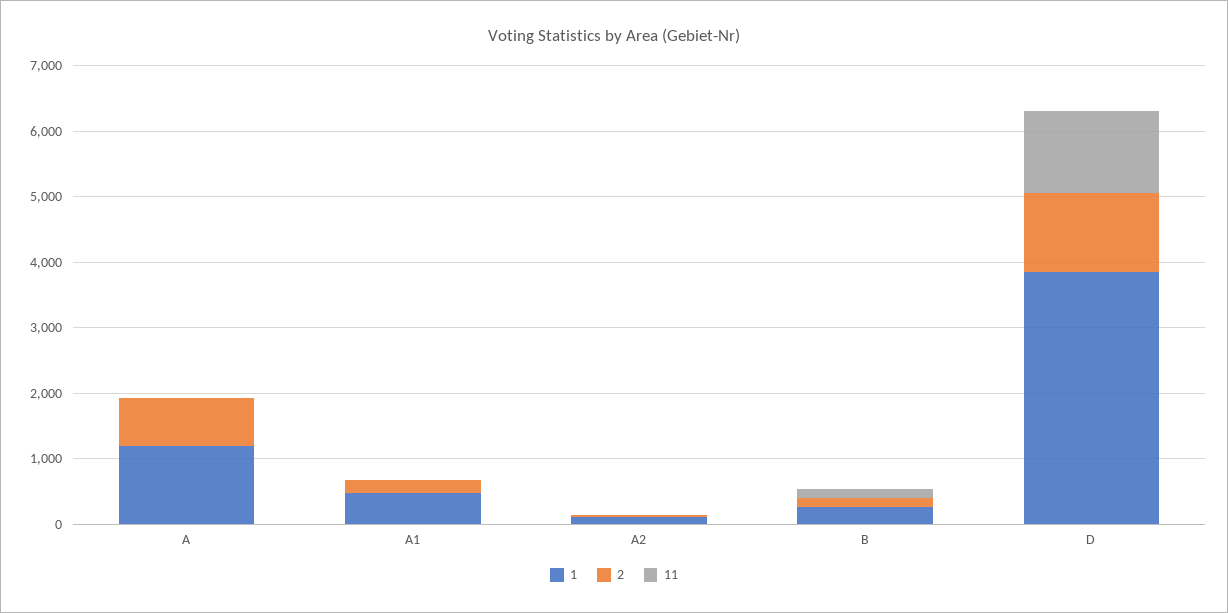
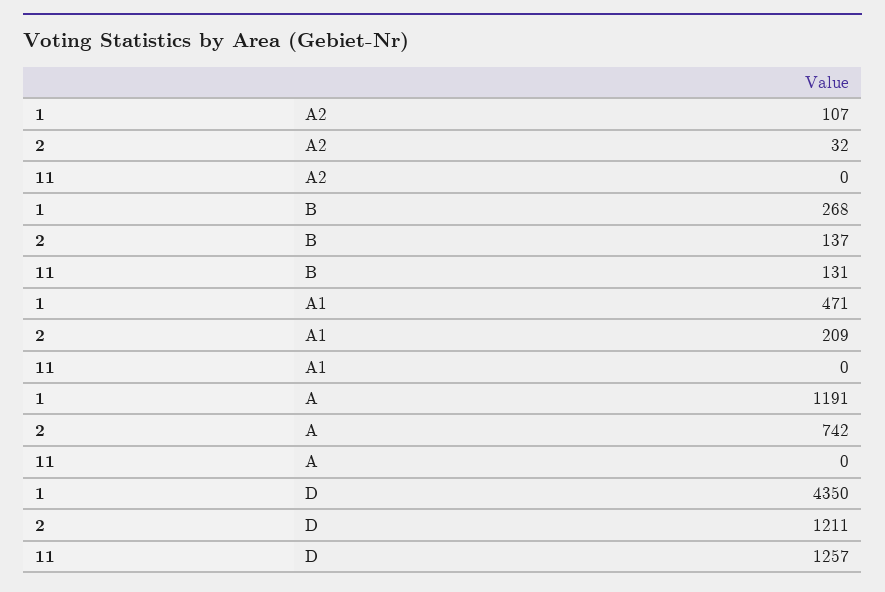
1, D: 3800 -> 4350

